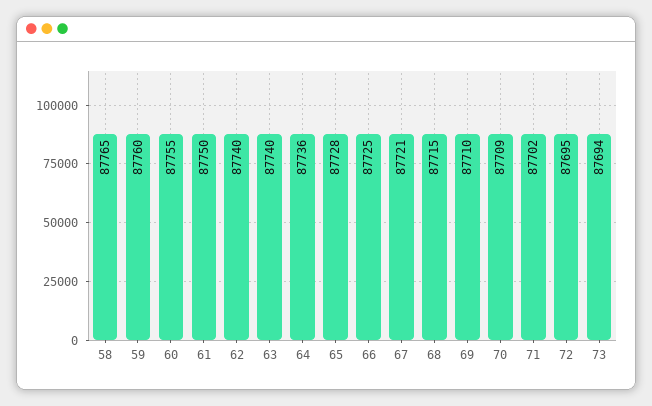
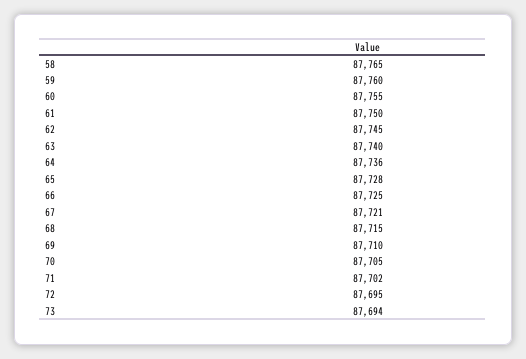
62: 87740 -> 87745
70: 87709 -> 87705

